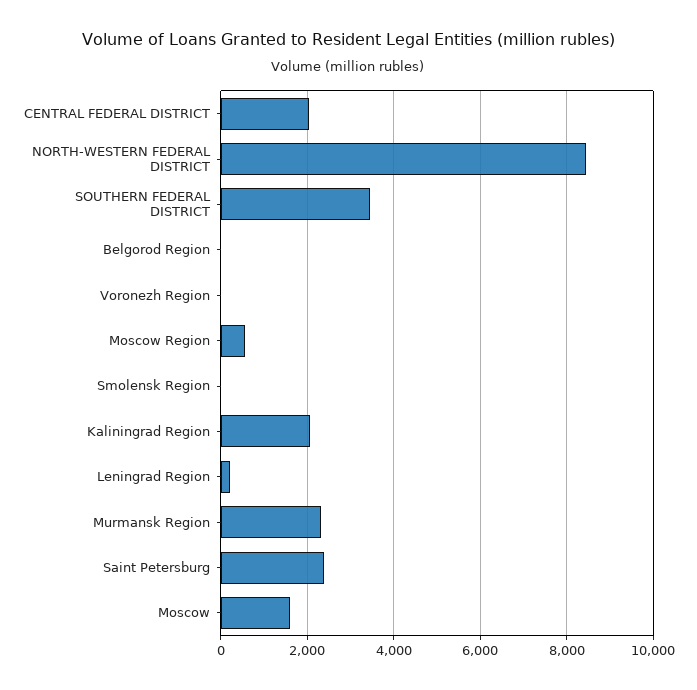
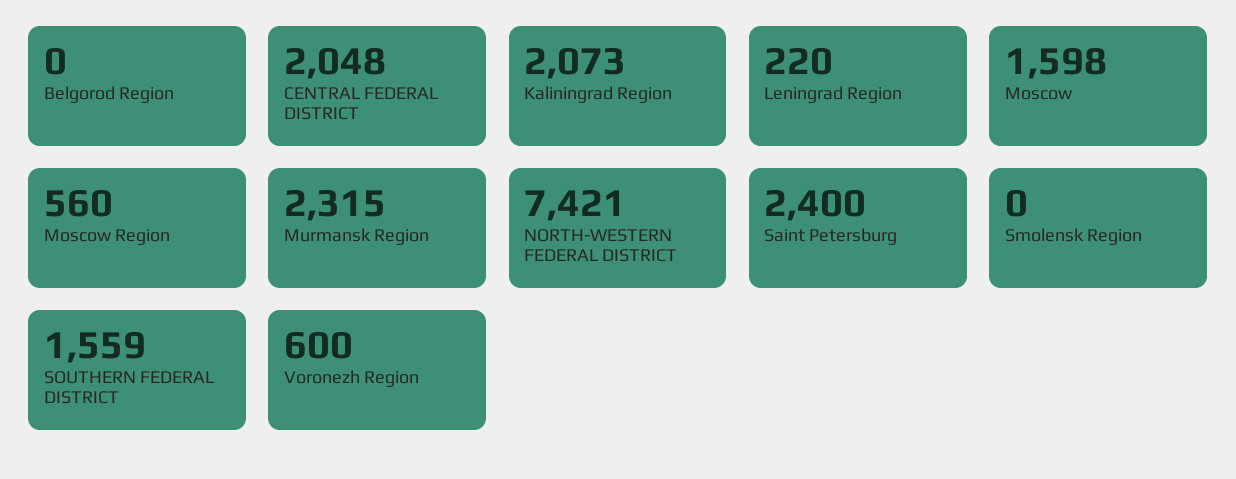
NORTH-WESTERN FEDERAL DISTRICT: 8400 -> 7421
SOUTHERN FEDERAL DISTRICT: 3400 -> 1559
Voronezh Region: 0 -> 600

